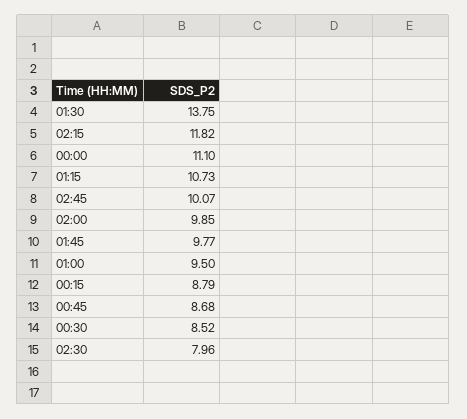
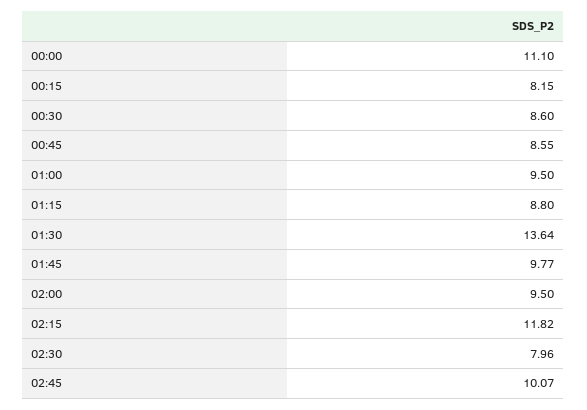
01:30: 13.75 -> 13.64
01:15: 10.73 -> 8.8
02:00: 9.85 -> 9.5
00:15: 8.79 -> 8.15
00:45: 8.68 -> 8.55
00:30: 8.52 -> 8.6

